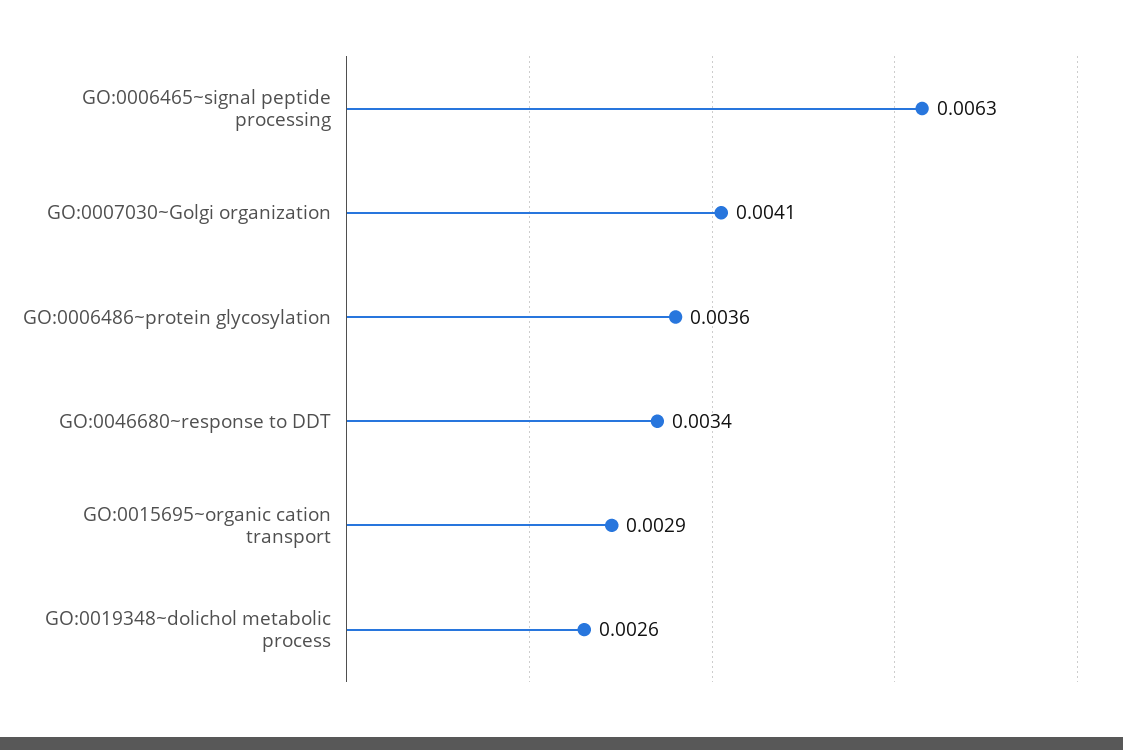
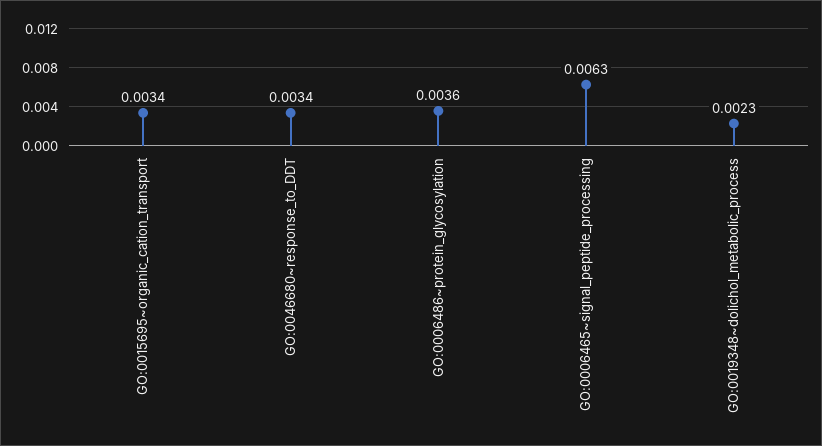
GO:0007030~Golgi organization: 0.0041 -> none
GO:0015695~organic cation transport: 0.0029 -> 0.0034
GO:0019348~dolichol metabolic process: 0.0026 -> 0.0023

